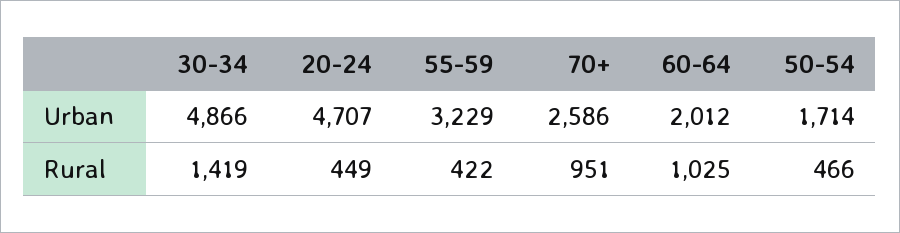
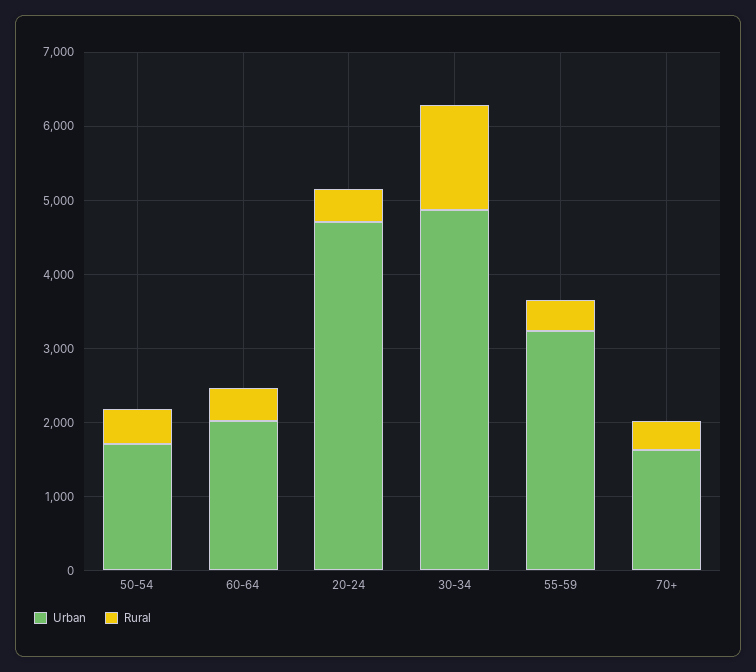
Urban, 70+: 2586 -> 1600
Rural, 70+: 951 -> 400
Rural, 60-64: 1025 -> 400

